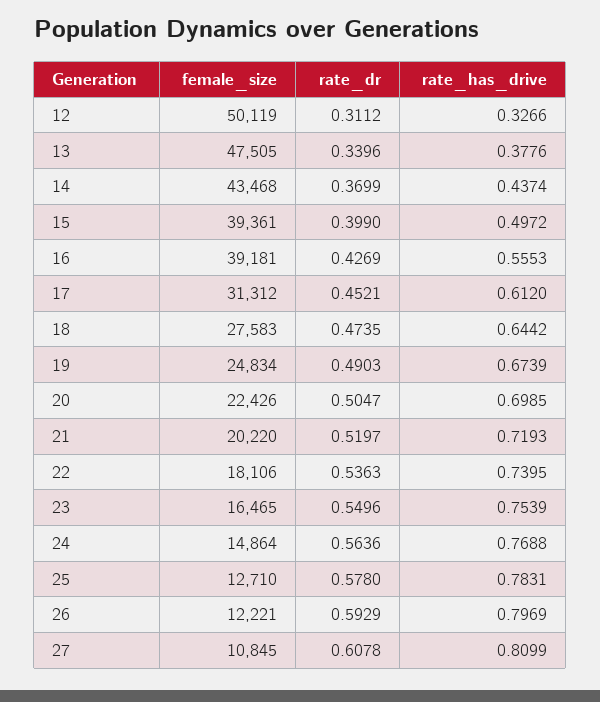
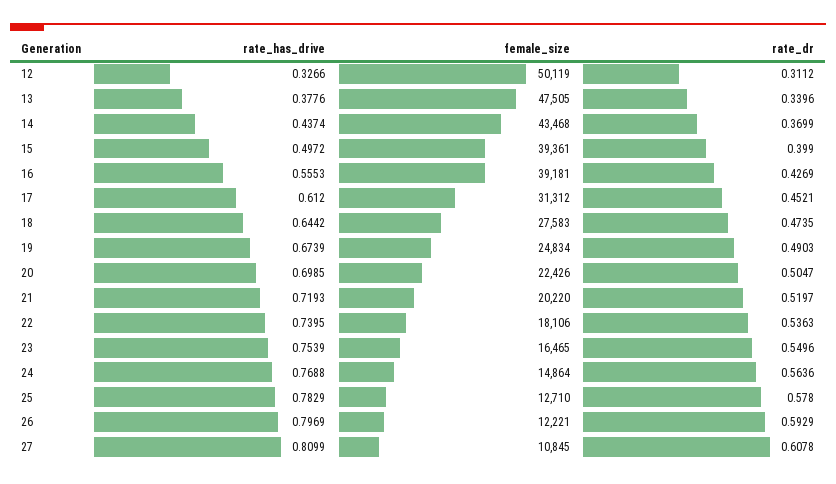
rate_has_drive, 25: 0.7831 -> 0.7829

